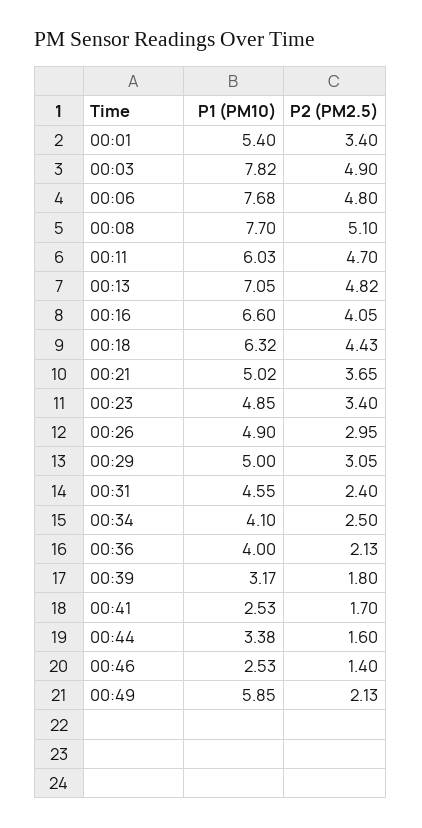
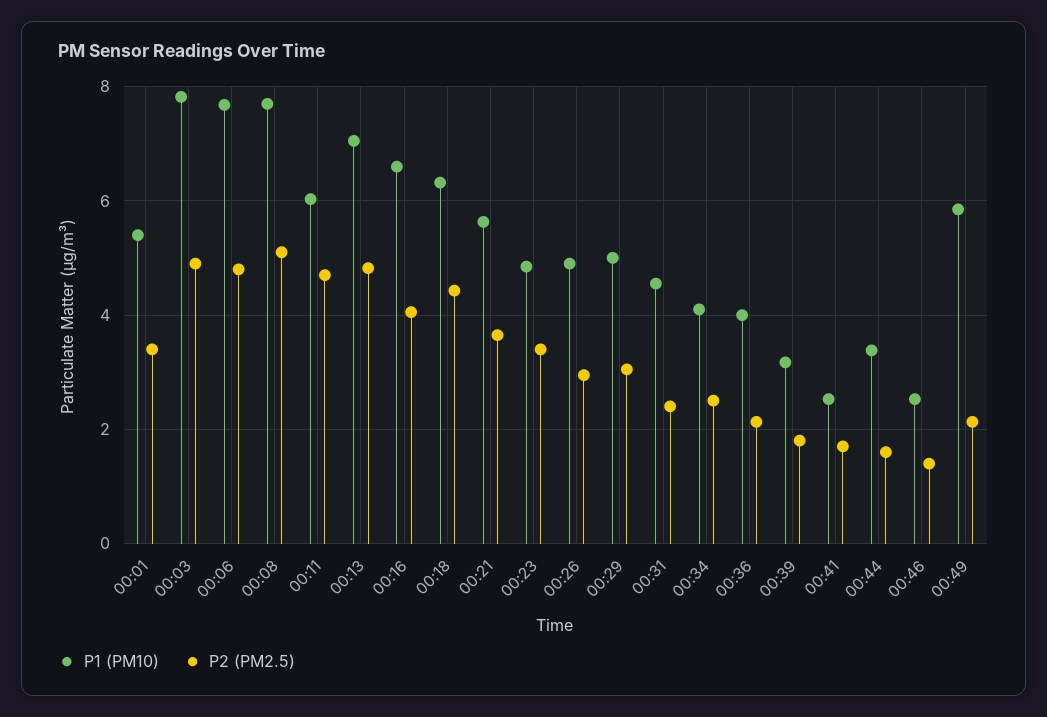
P1 (PM10), 00:21: 5.02 -> 5.6

